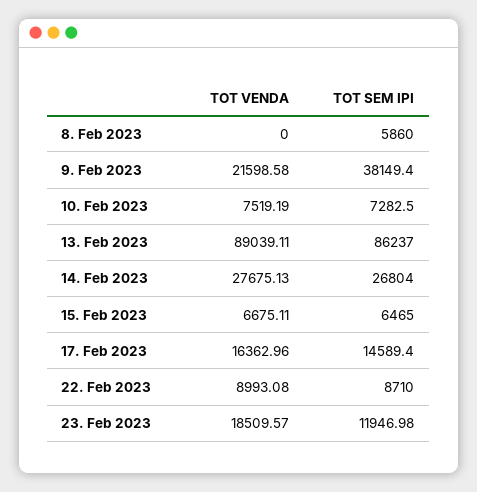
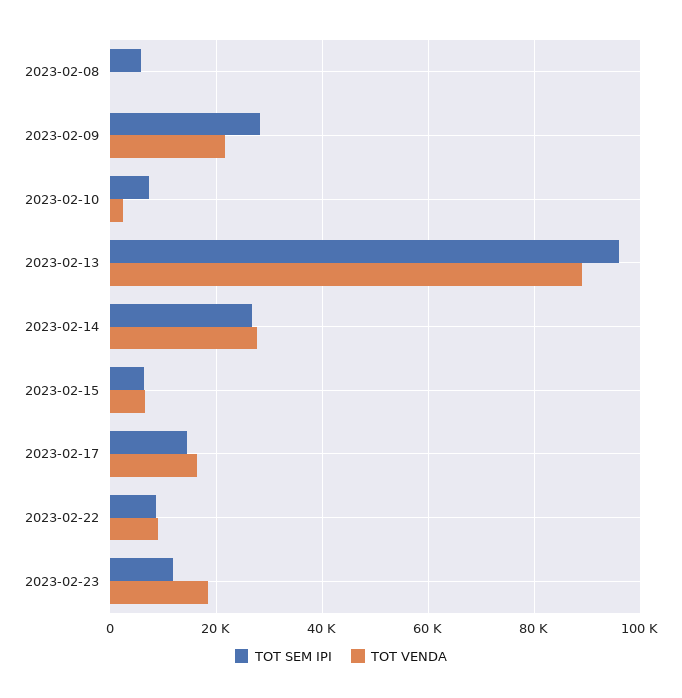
TOT SEM IPI, 9. Feb 2023: 38149.4 -> 28000
TOT VENDA, 10. Feb 2023: 7519.19 -> 2000
TOT SEM IPI, 13. Feb 2023: 86237 -> 96000

